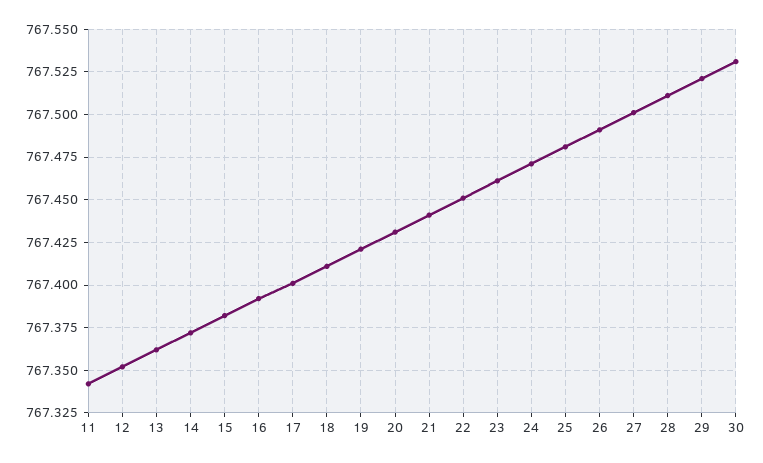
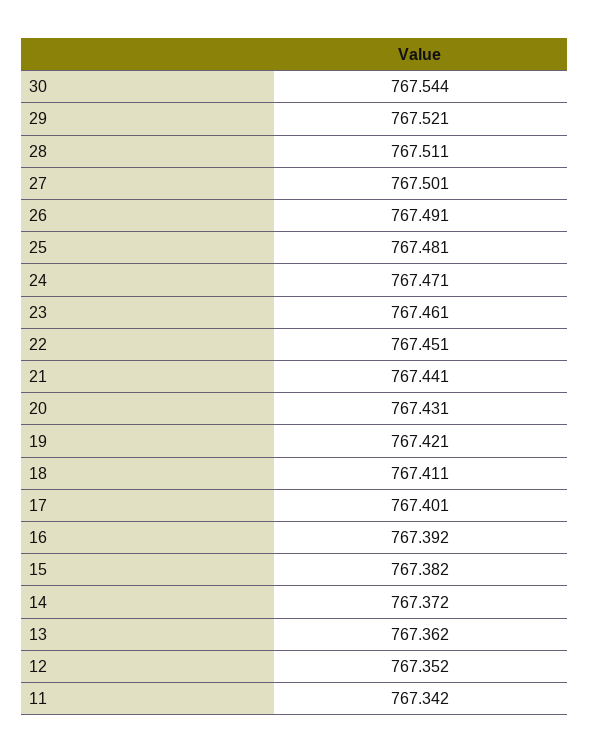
30: 767.53 -> 767.544

